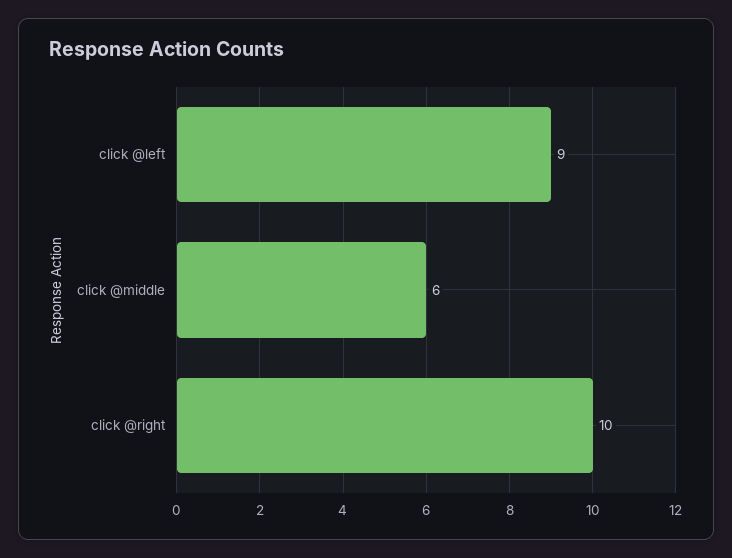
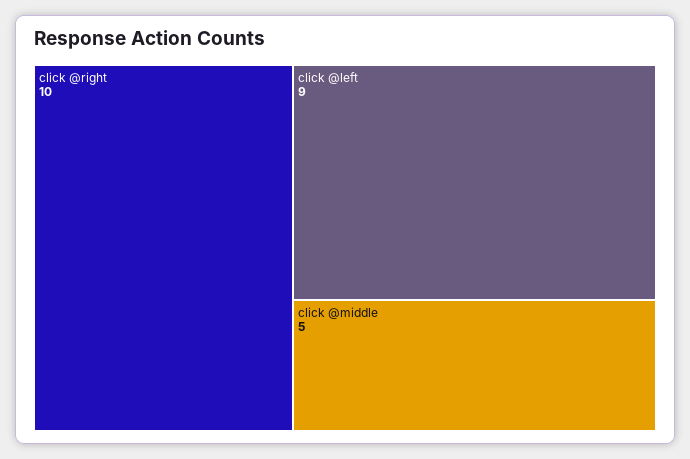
click @middle: 6 -> 5

